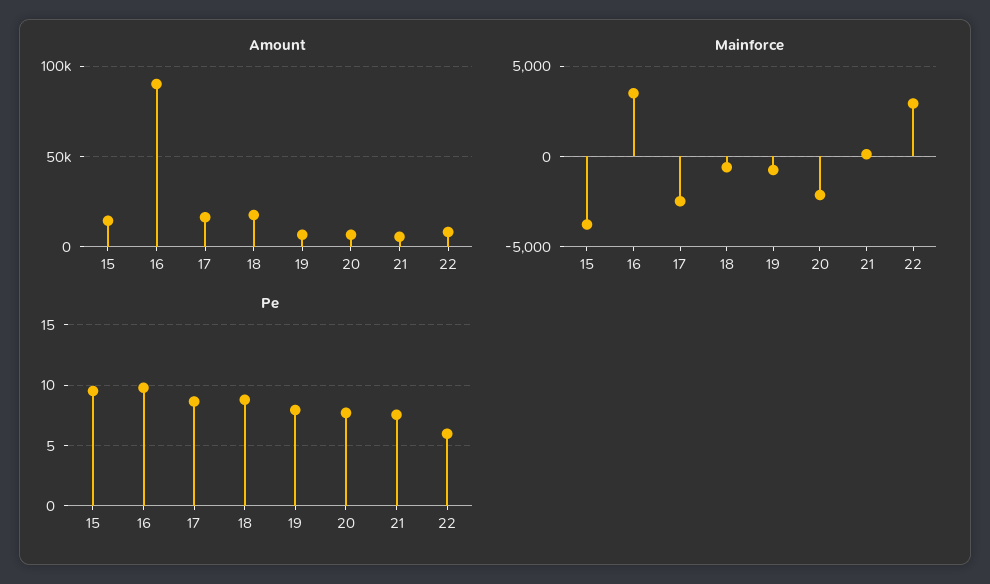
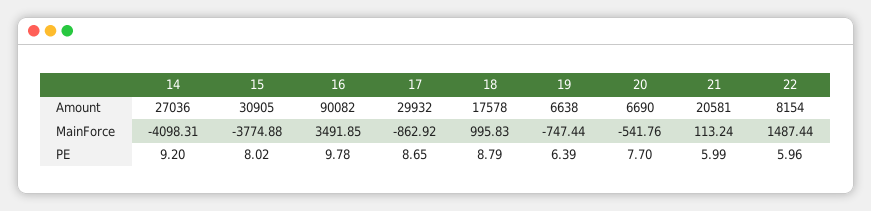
Amount, 15: 15000 -> 30905
Amount, 17: 15000 -> 29932
Amount, 21: 5000 -> 20581
Mainforce, 17: -2500 -> -862.92
Mainforce, 18: -500 -> 995.83
Mainforce, 20: -2000 -> -541.76
Mainforce, 22: 3000 -> 1487.44
Pe, 15: 9.5 -> 8.02
Pe, 19: 8 -> 6.39
Pe, 21: 7.5 -> 5.99
Amount, 14: none -> 27036
Mainforce, 14: none -> -4098.31
Pe, 14: none -> 9.2

